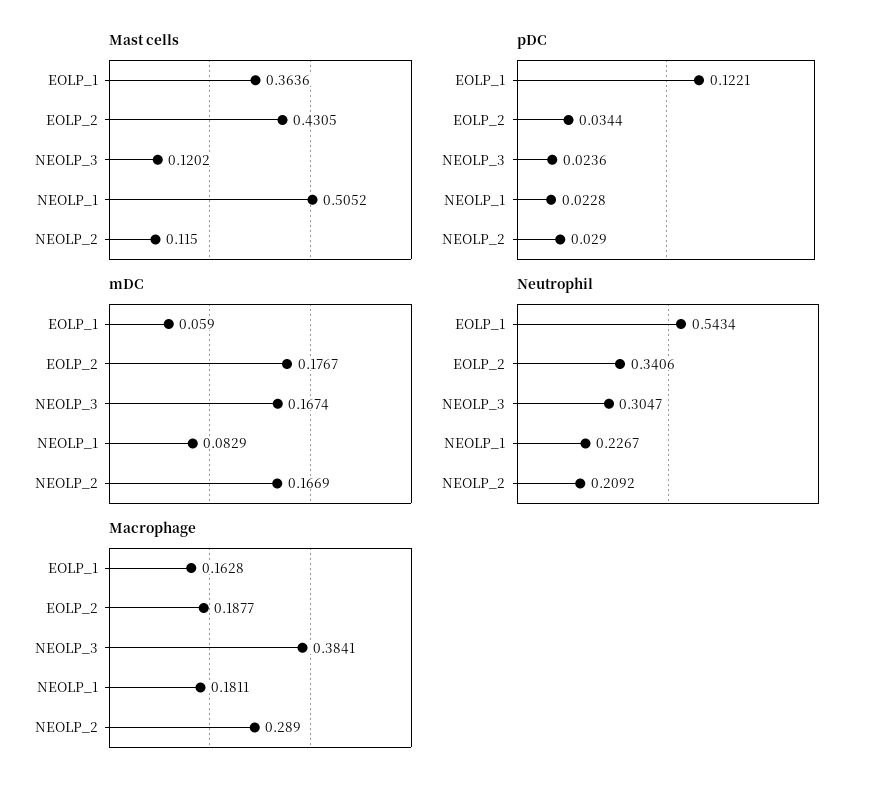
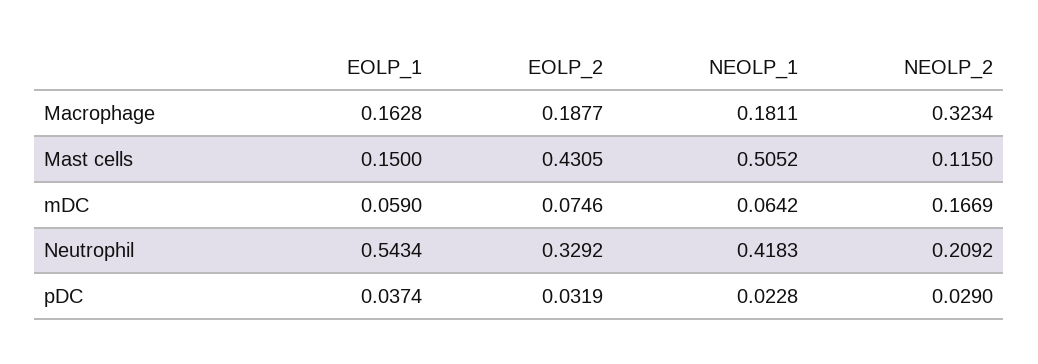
Mast cells, EOLP_1: 0.3636 -> 0.15
Mast cells, NEOLP_3: 0.1202 -> none
pDC, EOLP_1: 0.1221 -> 0.0374
pDC, EOLP_2: 0.0344 -> 0.0319
pDC, NEOLP_3: 0.0236 -> none
mDC, EOLP_2: 0.1767 -> 0.0746
mDC, NEOLP_3: 0.1674 -> none
mDC, NEOLP_1: 0.0829 -> 0.0642
Neutrophil, EOLP_2: 0.3406 -> 0.3292
Neutrophil, NEOLP_3: 0.3047 -> none
Neutrophil, NEOLP_1: 0.2267 -> 0.4183
Macrophage, NEOLP_3: 0.3841 -> none
Macrophage, NEOLP_2: 0.289 -> 0.3234

